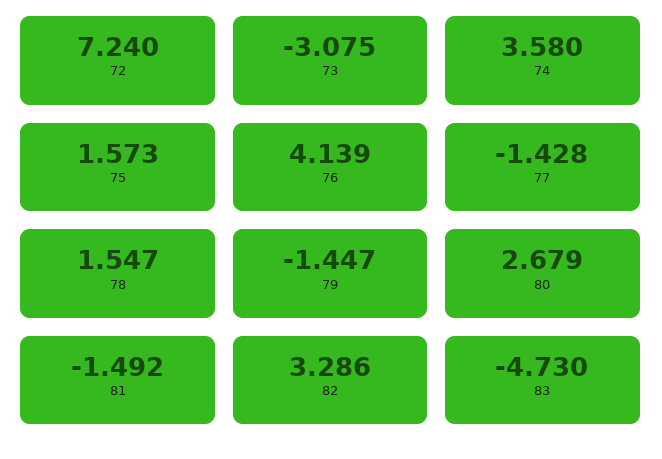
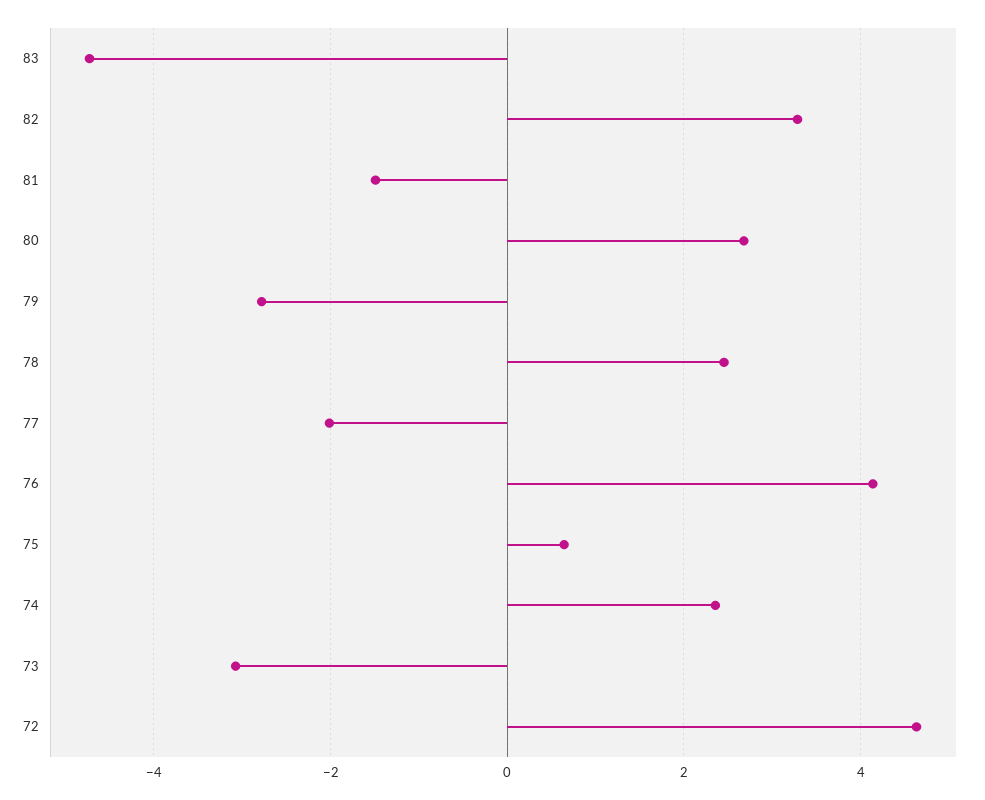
72: 7.24 -> 4.6
74: 3.58 -> 2.4
75: 1.573 -> 0.6
77: -1.428 -> -2
78: 1.547 -> 2.4
79: -1.447 -> -2.8

